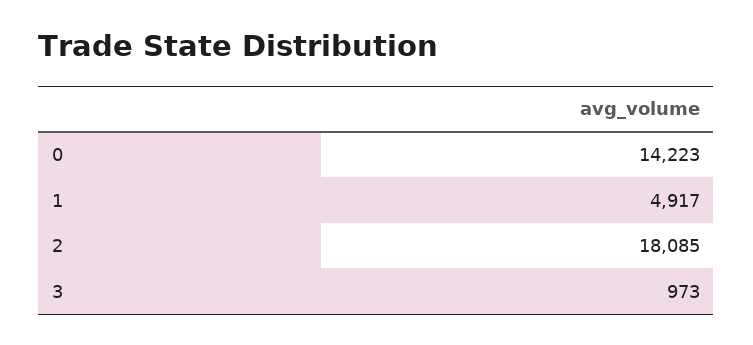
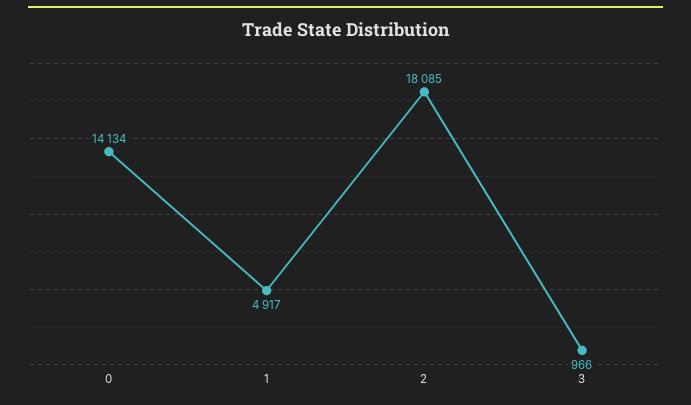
0: 14223 -> 14134
3: 973 -> 966

